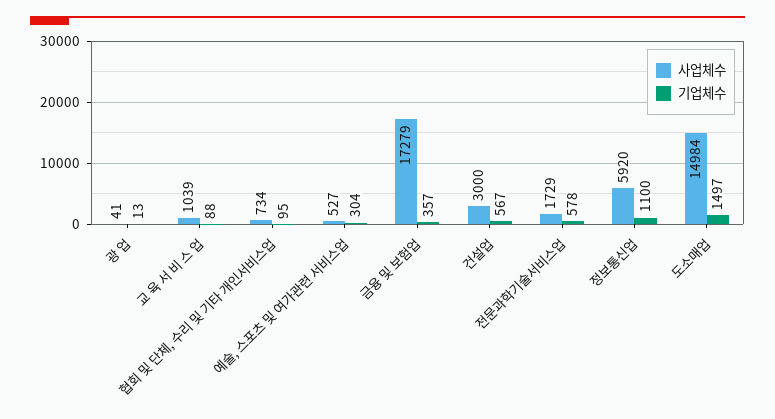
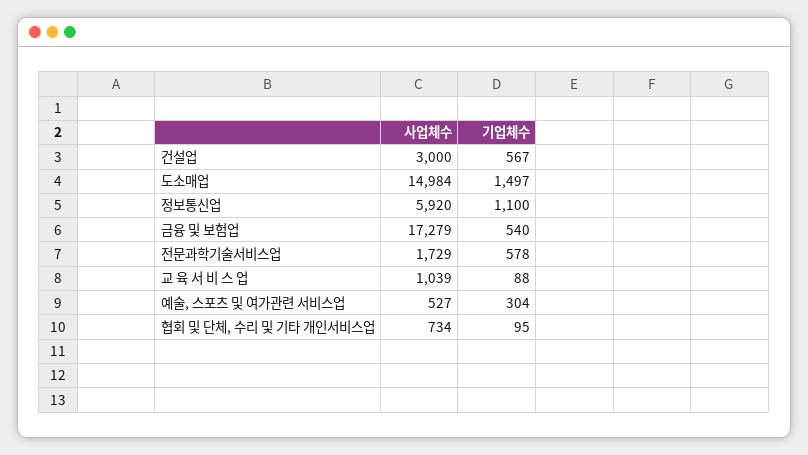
사업체수, 광 업: 41 -> none
기업체수, 광 업: 13 -> none
기업체수, 금융 및 보험업: 357 -> 540

